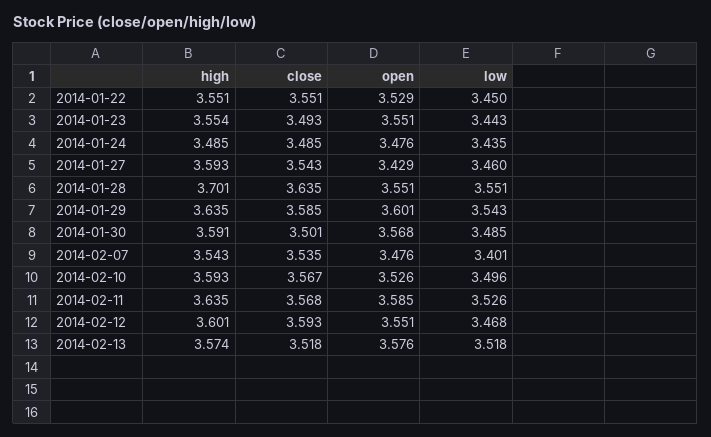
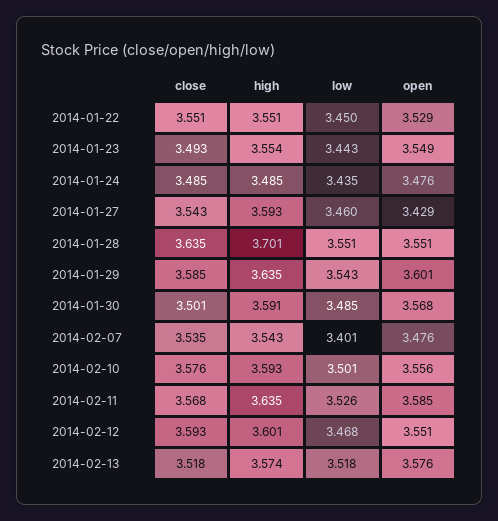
open, 2014-01-23: 3.551 -> 3.549
close, 2014-02-10: 3.567 -> 3.576
open, 2014-02-10: 3.526 -> 3.556
low, 2014-02-10: 3.496 -> 3.501

